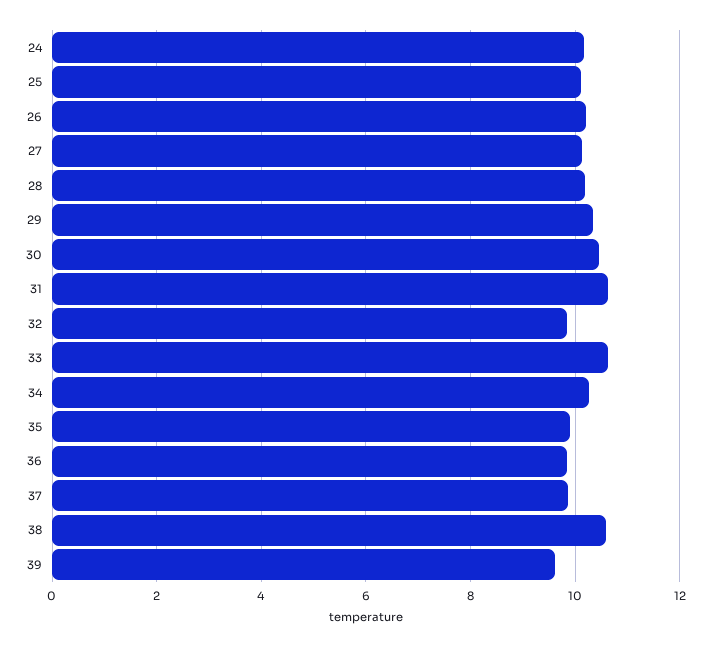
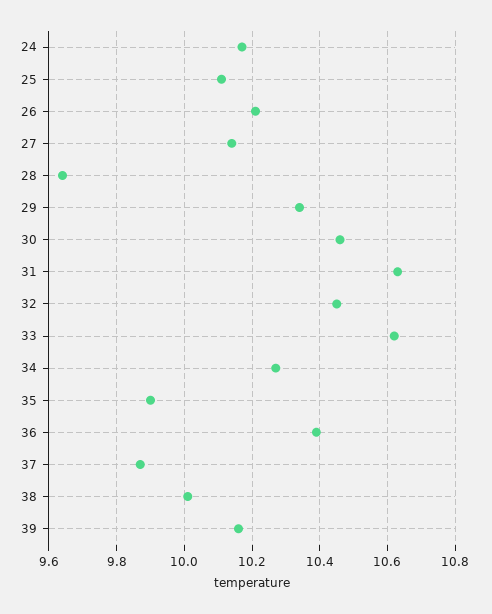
28: 10.2 -> 9.65
32: 9.8 -> 10.45
36: 9.8 -> 10.4
38: 10.6 -> 10
39: 9.6 -> 10.15

